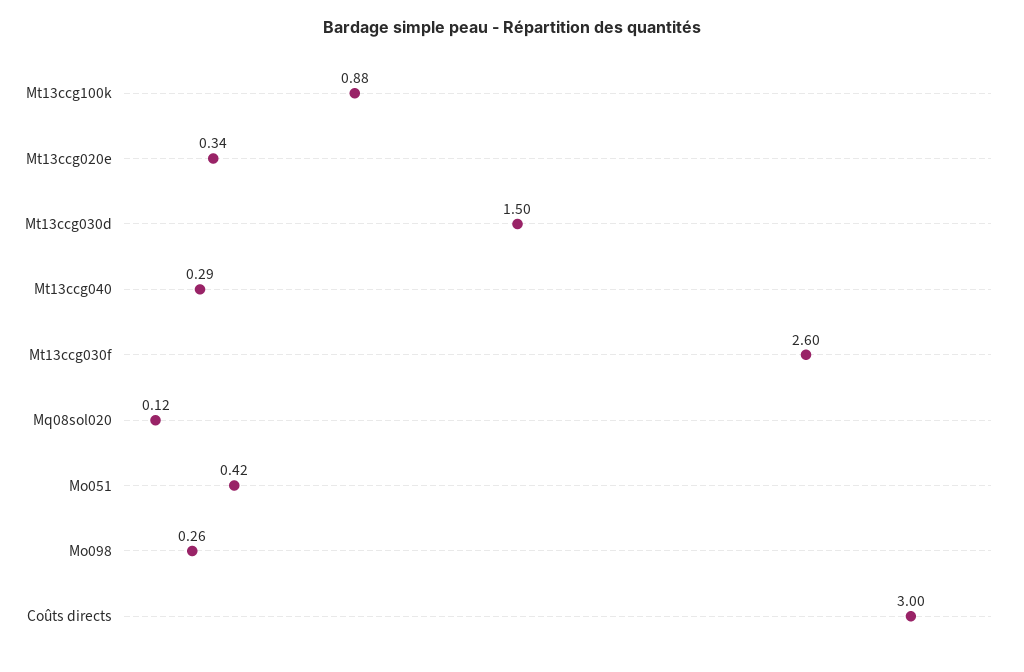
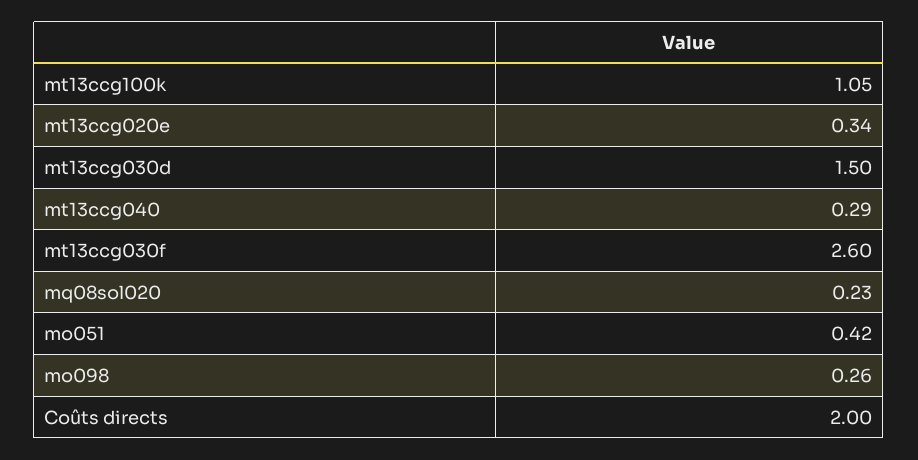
Mt13ccg100k: 0.88 -> 1.05
Mq08sol020: 0.12 -> 0.23
Coûts directs: 3 -> 2

